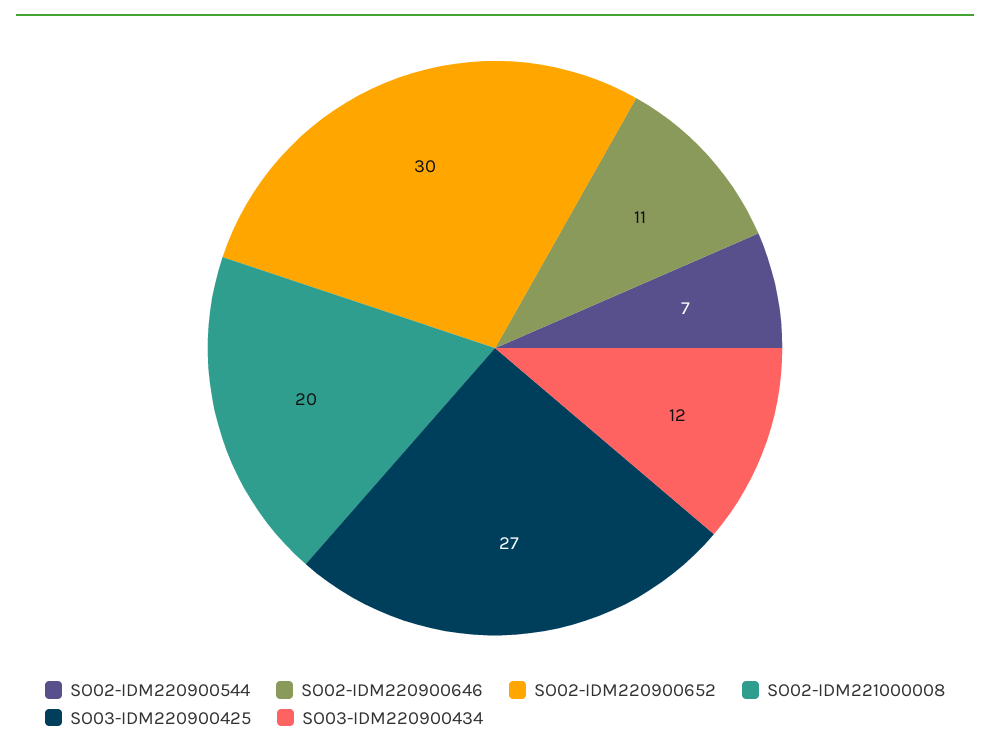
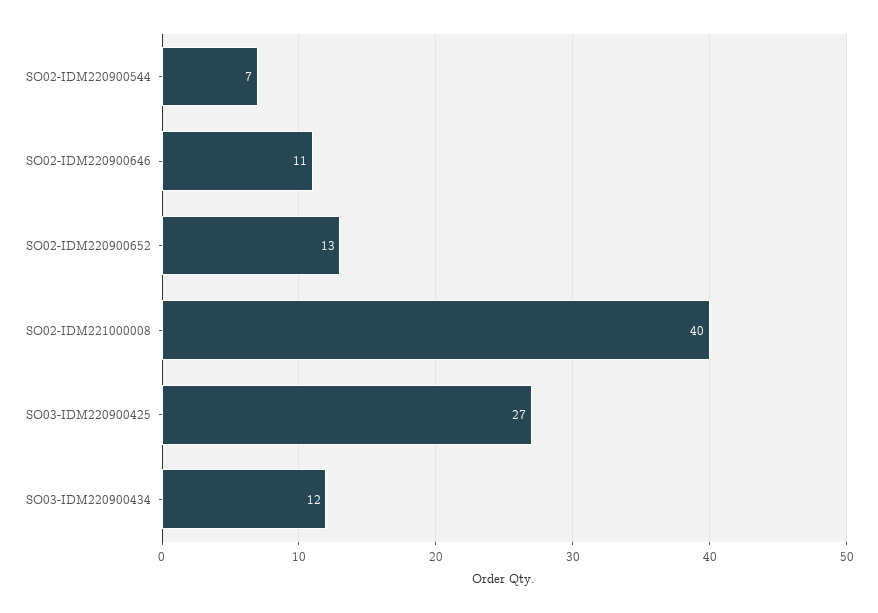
SO02-IDM220900652: 30 -> 13
SO02-IDM221000008: 20 -> 40

